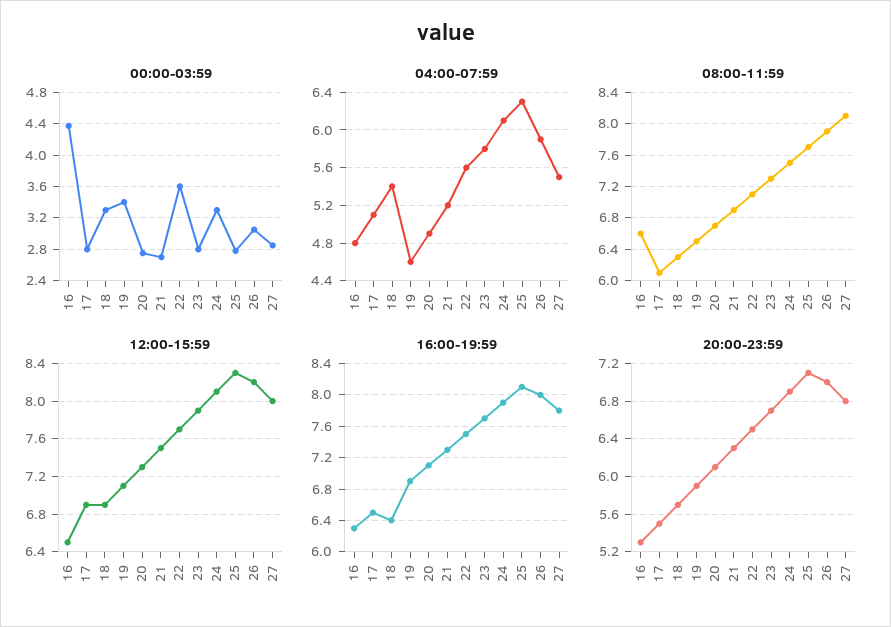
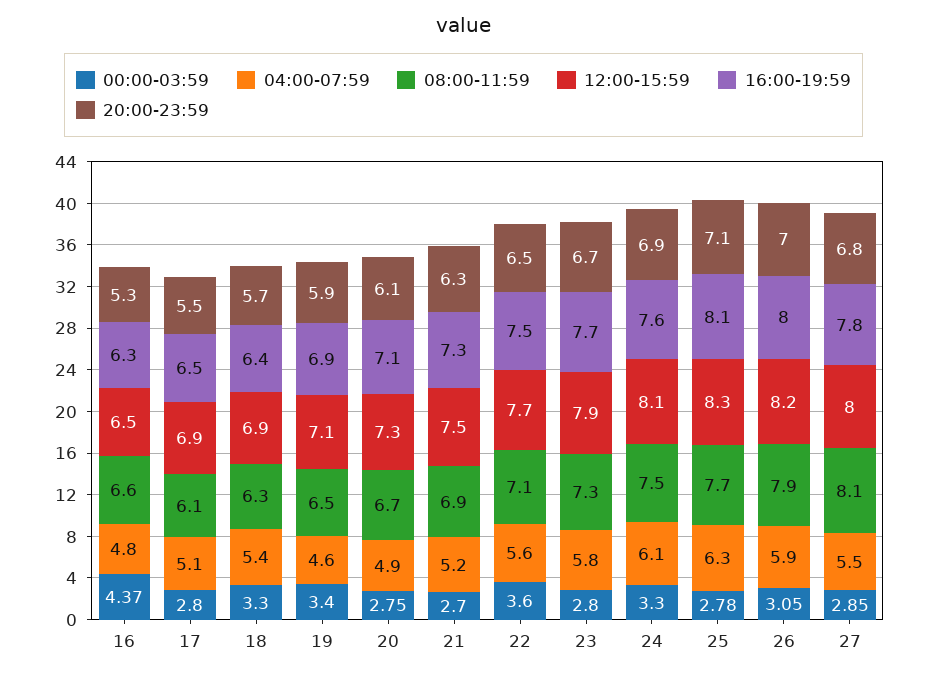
16:00-19:59, 24: 7.9 -> 7.6

